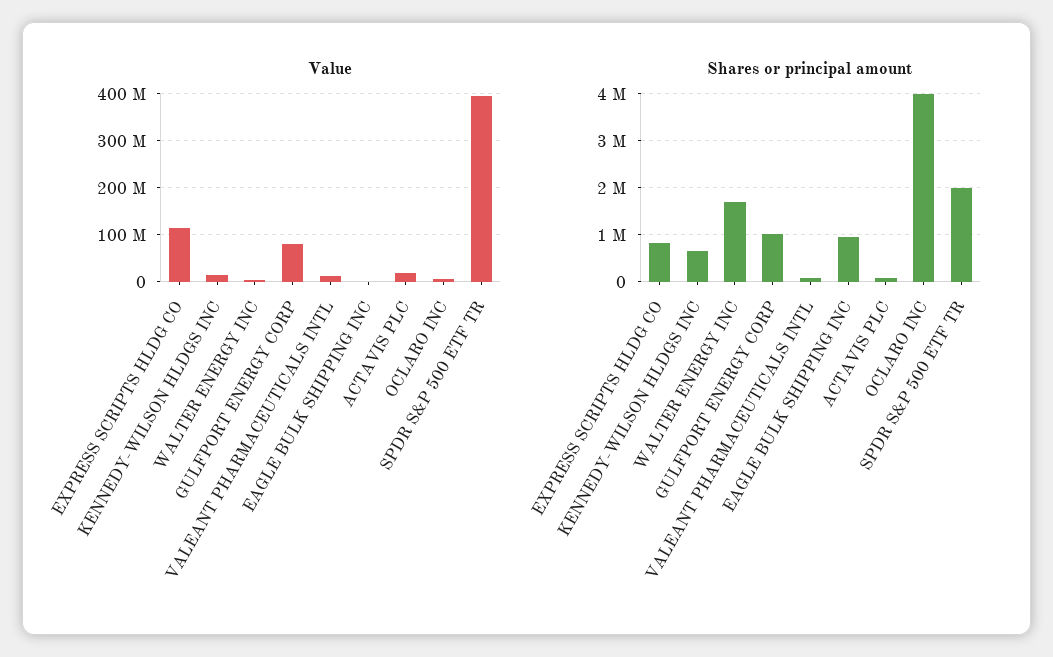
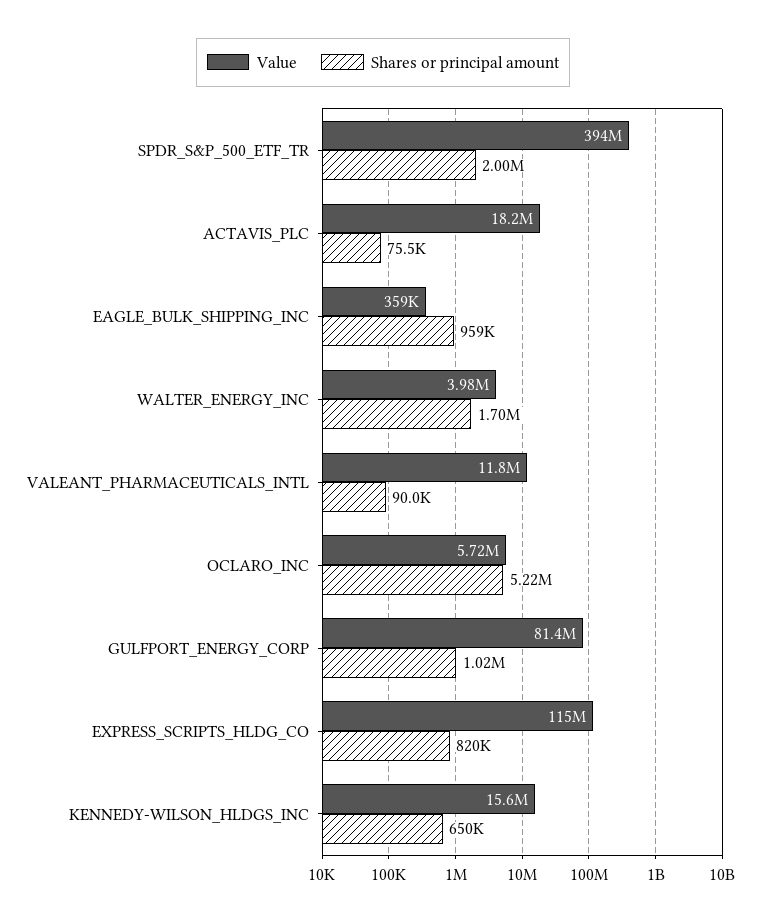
Shares or principal amount, OCLARO INC: 4000000 -> 5220000

